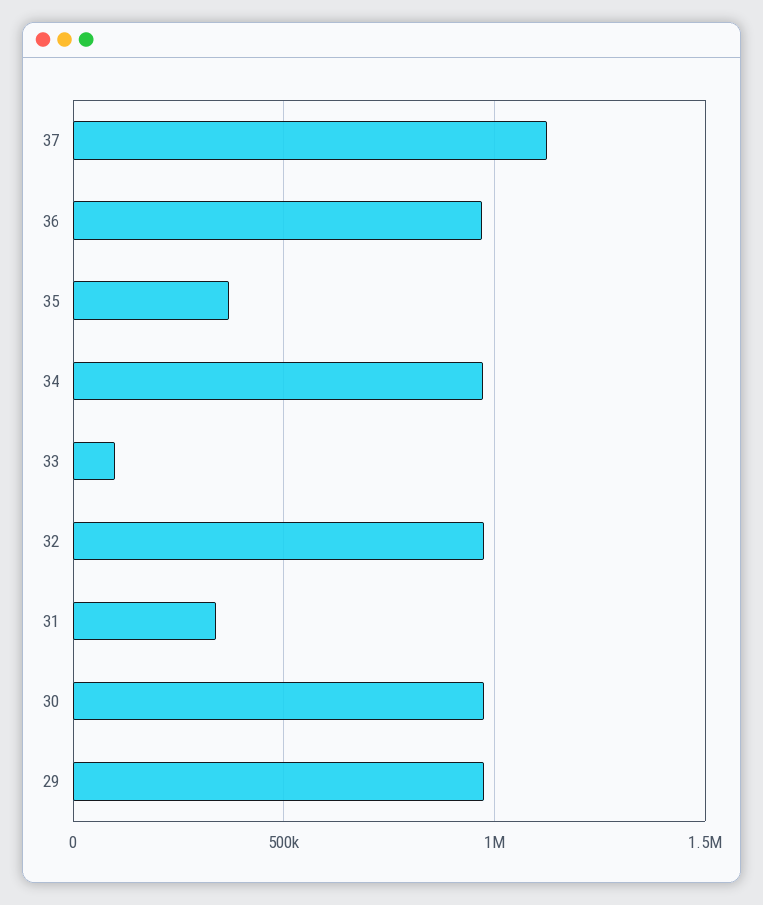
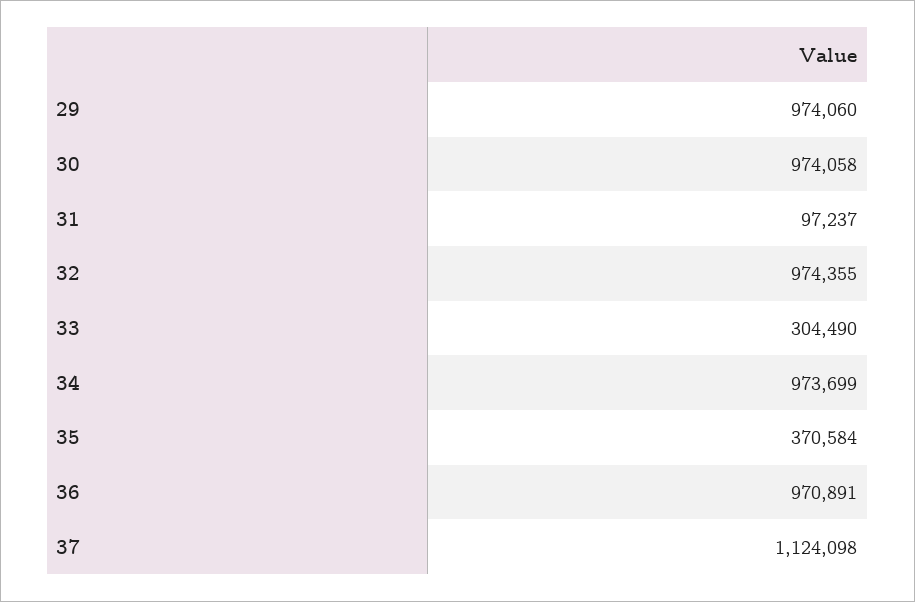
33: 100000 -> 304490
31: 350000 -> 97237

